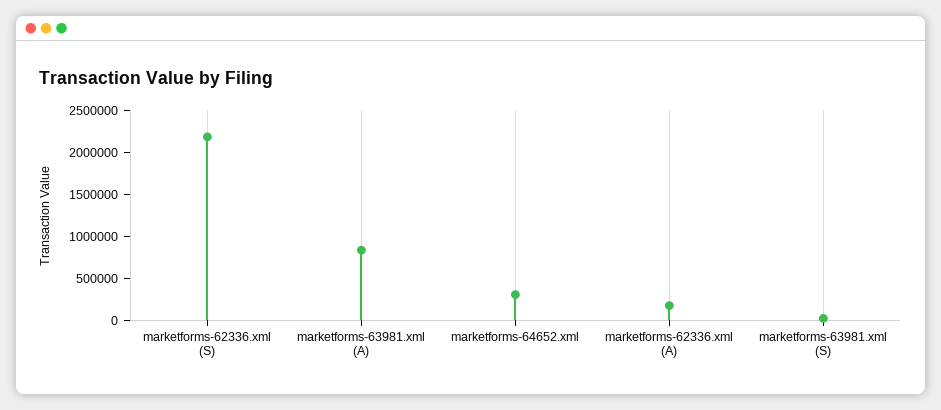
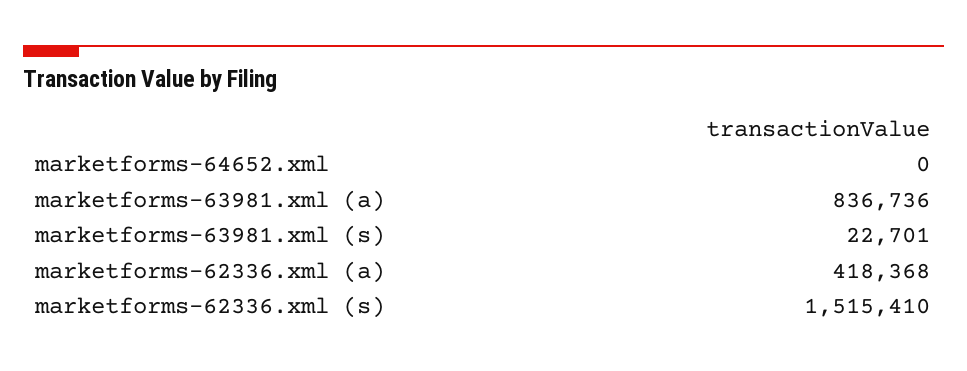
marketforms-62336.xml (S): 2200000 -> 1515410
marketforms-64652.xml: 300000 -> 0
marketforms-62336.xml (A): 200000 -> 418368

